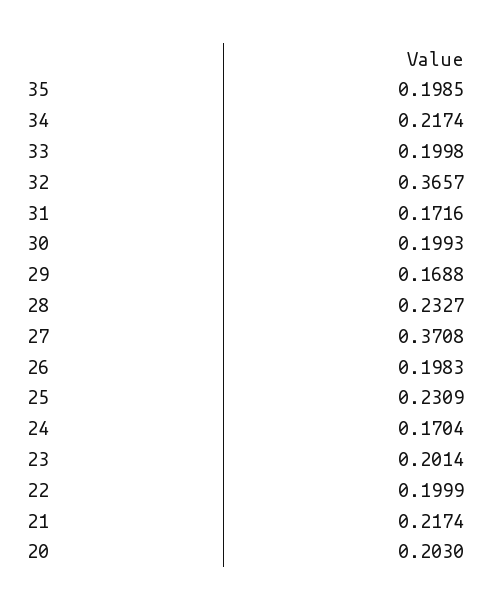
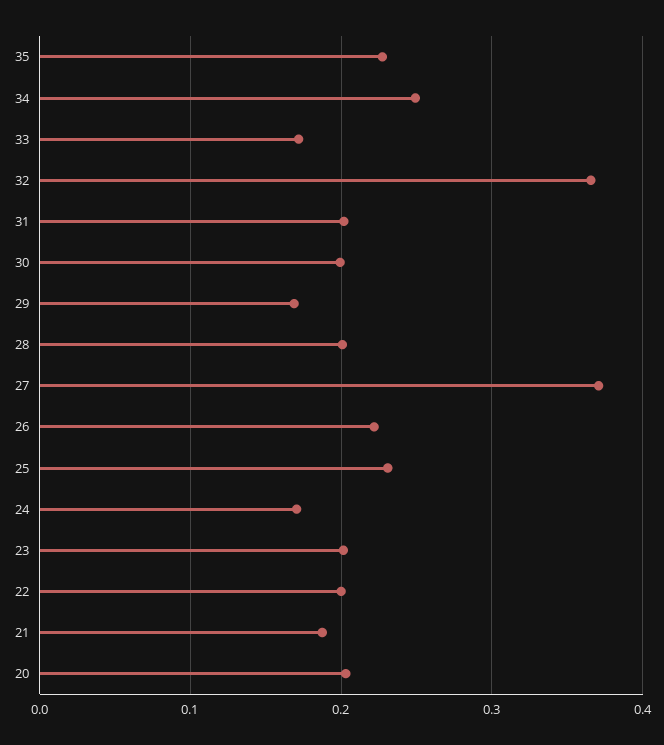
35: 0.1985 -> 0.23
34: 0.2174 -> 0.25
33: 0.1998 -> 0.17
31: 0.1716 -> 0.2
28: 0.2327 -> 0.2
26: 0.1983 -> 0.22
21: 0.2174 -> 0.19

